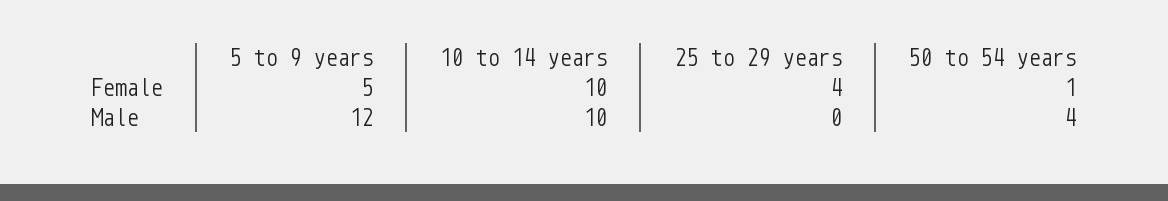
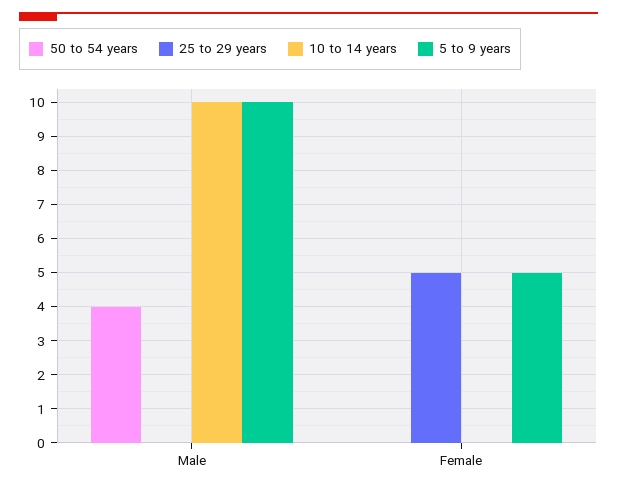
10 to 14 years, Female: 10 -> 0
25 to 29 years, Female: 4 -> 5
50 to 54 years, Female: 1 -> 0
5 to 9 years, Male: 12 -> 10

